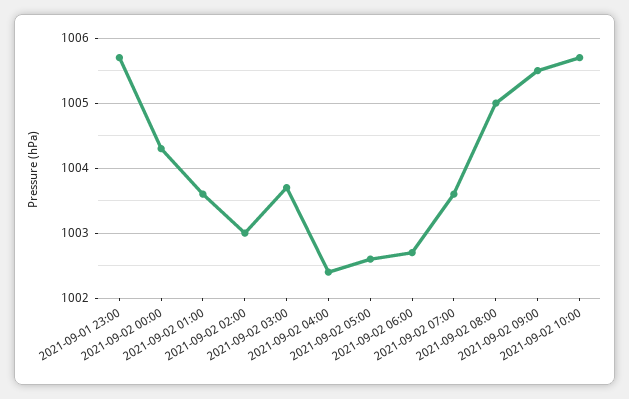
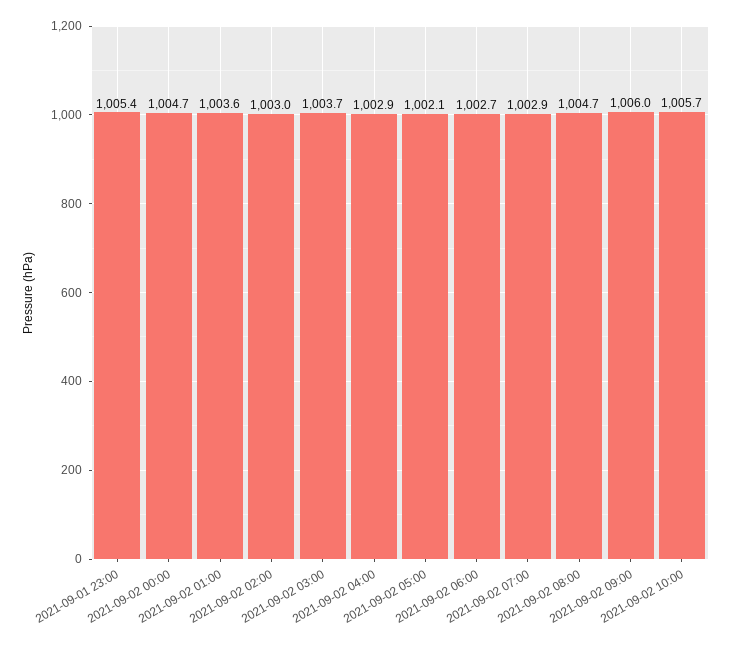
2021-09-01 23:00: 1005.7 -> 1005.4
2021-09-02 00:00: 1004.3 -> 1004.7
2021-09-02 04:00: 1002.4 -> 1002.9
2021-09-02 05:00: 1002.6 -> 1002.1
2021-09-02 07:00: 1003.6 -> 1002.9
2021-09-02 08:00: 1005 -> 1004.7
2021-09-02 09:00: 1005.5 -> 1006

